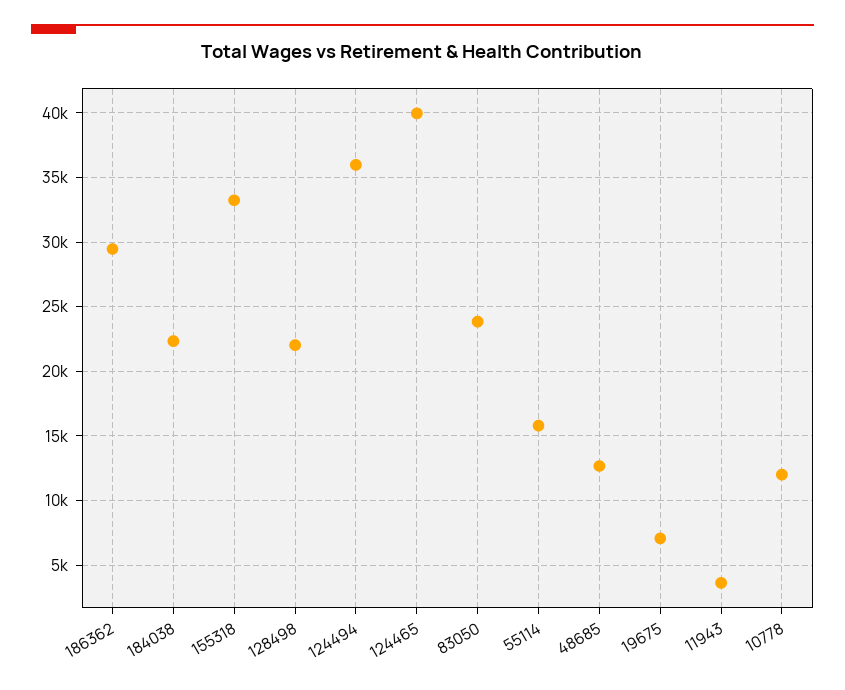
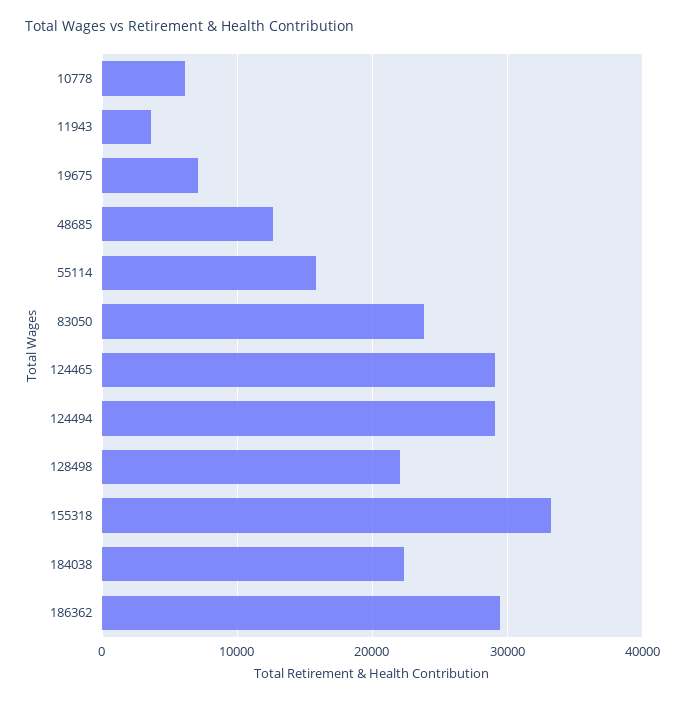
124494: 36000 -> 29000
124465: 40000 -> 29000
10778: 12000 -> 6000

